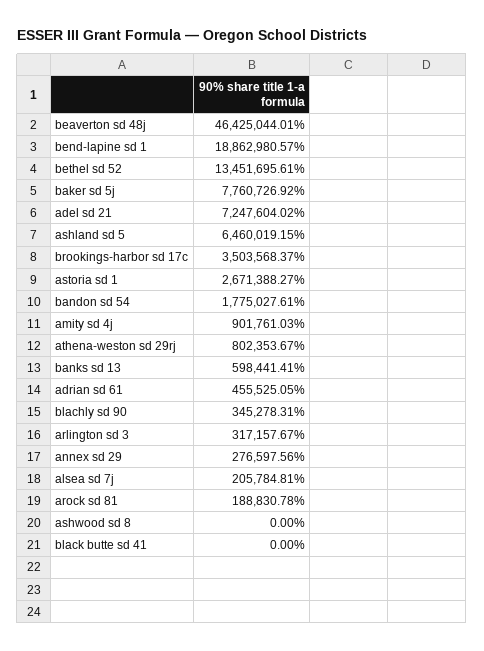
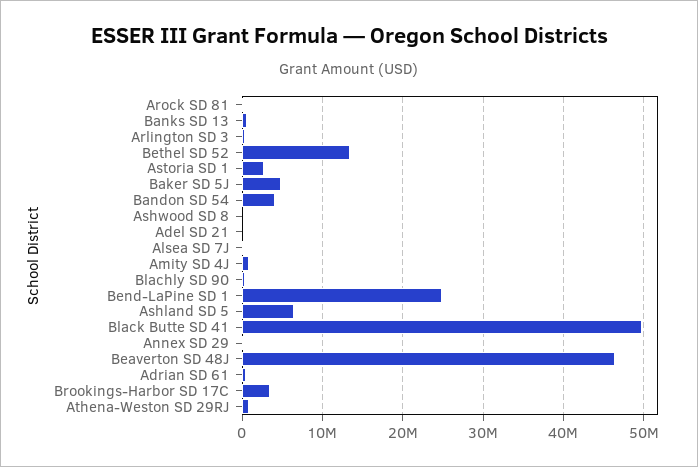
bend-lapine sd 1: 18862980.57 -> 25000000
baker sd 5j: 7760726.92 -> 5000000
adel sd 21: 7247604.02 -> 0
bandon sd 54: 1775027.61 -> 4000000
black butte sd 41: 0 -> 50000000

